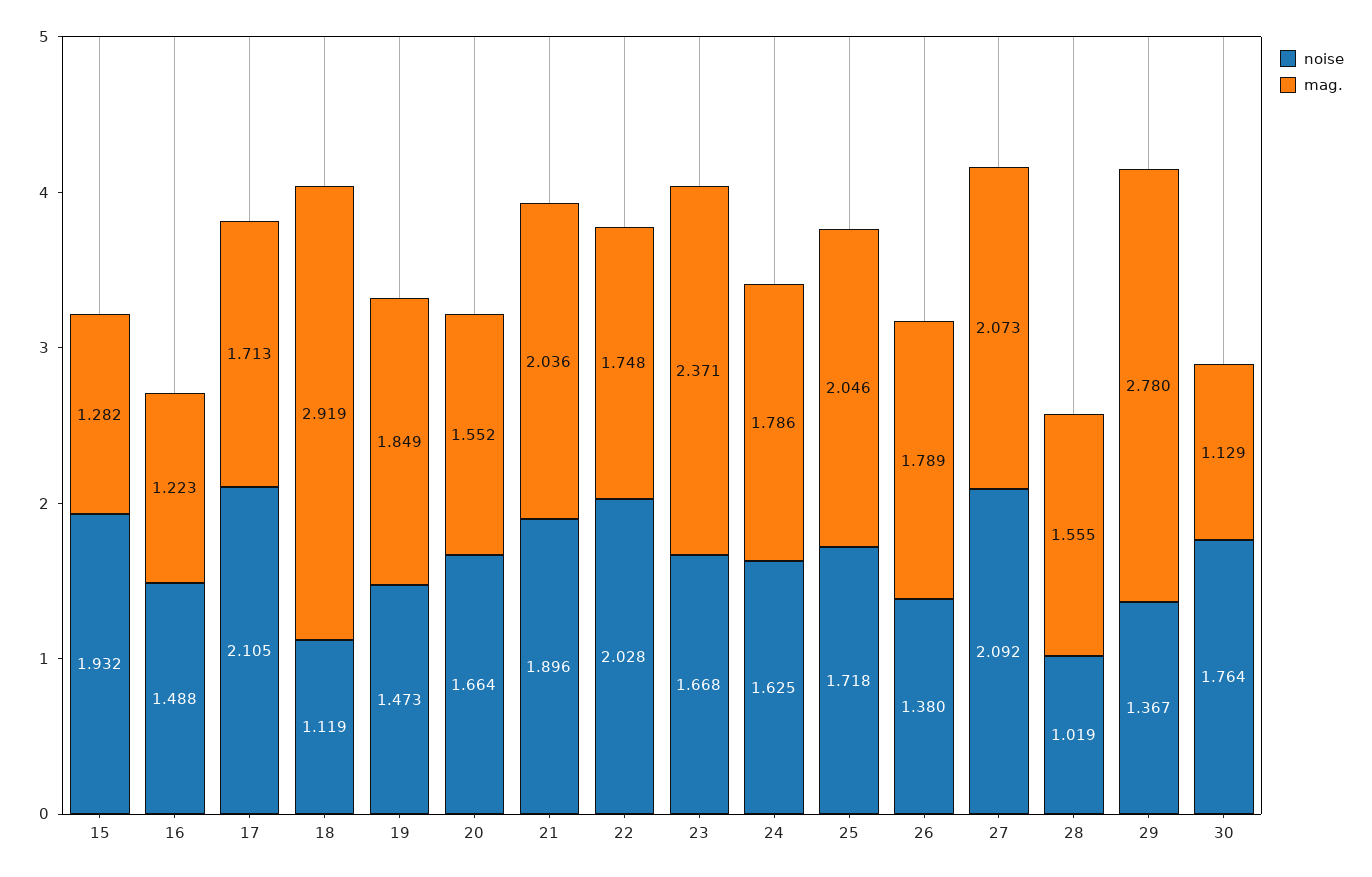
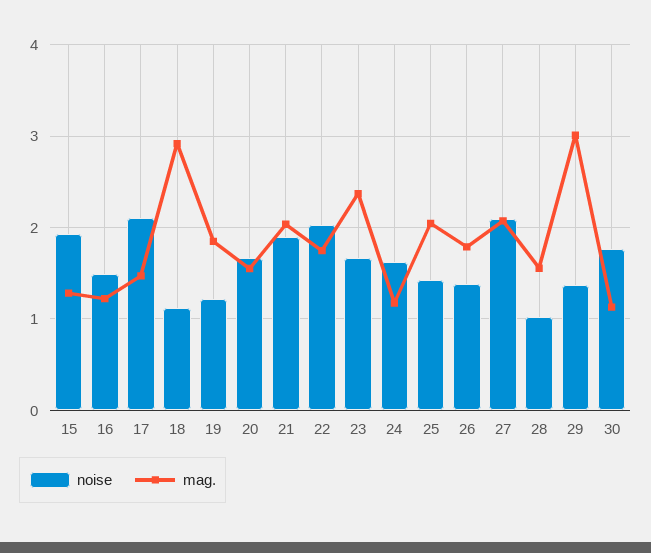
mag., 17: 1.713 -> 1.5
noise, 19: 1.473 -> 1.2
mag., 24: 1.786 -> 1.2
noise, 25: 1.718 -> 1.4
mag., 29: 2.78 -> 3

